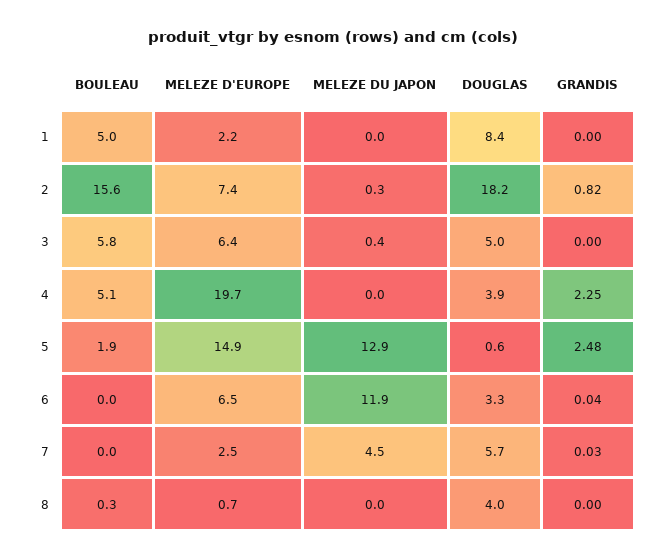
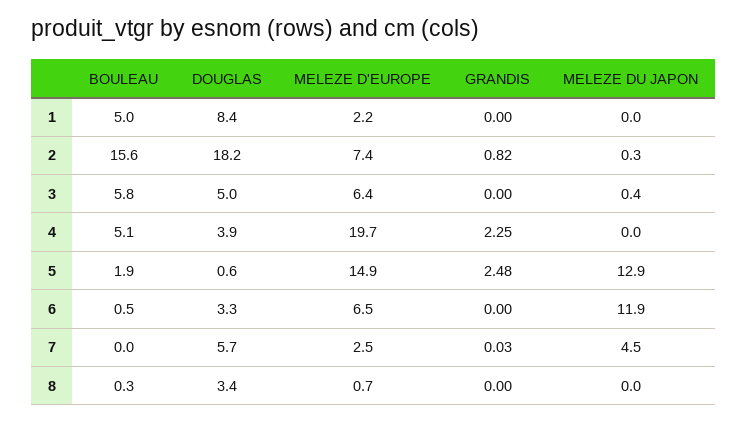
BOULEAU, 6: 0 -> 0.5
GRANDIS, 6: 0.04 -> 0
DOUGLAS, 8: 4 -> 3.4

